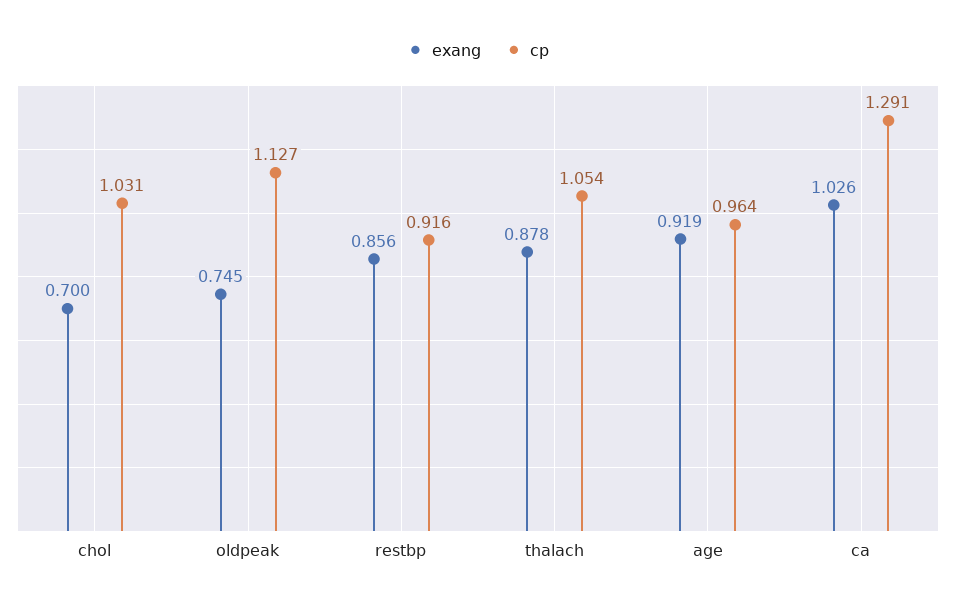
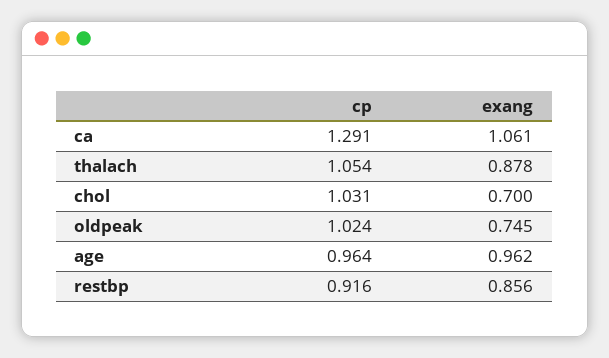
cp, oldpeak: 1.127 -> 1.024
exang, age: 0.919 -> 0.962
exang, ca: 1.026 -> 1.061

